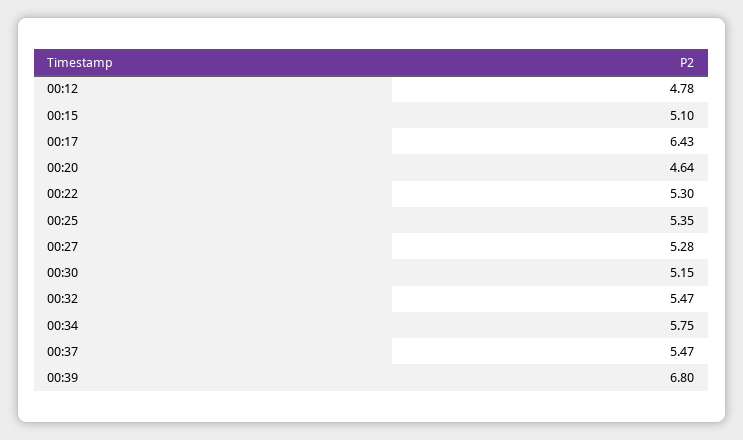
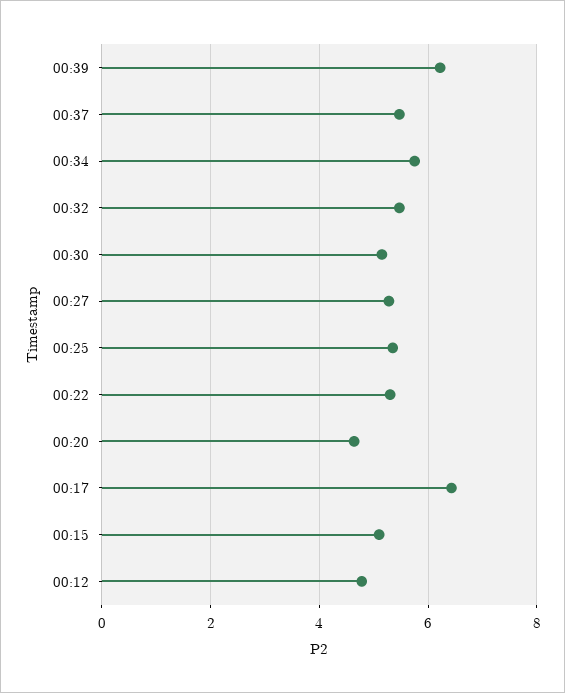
00:39: 6.8 -> 6.2

